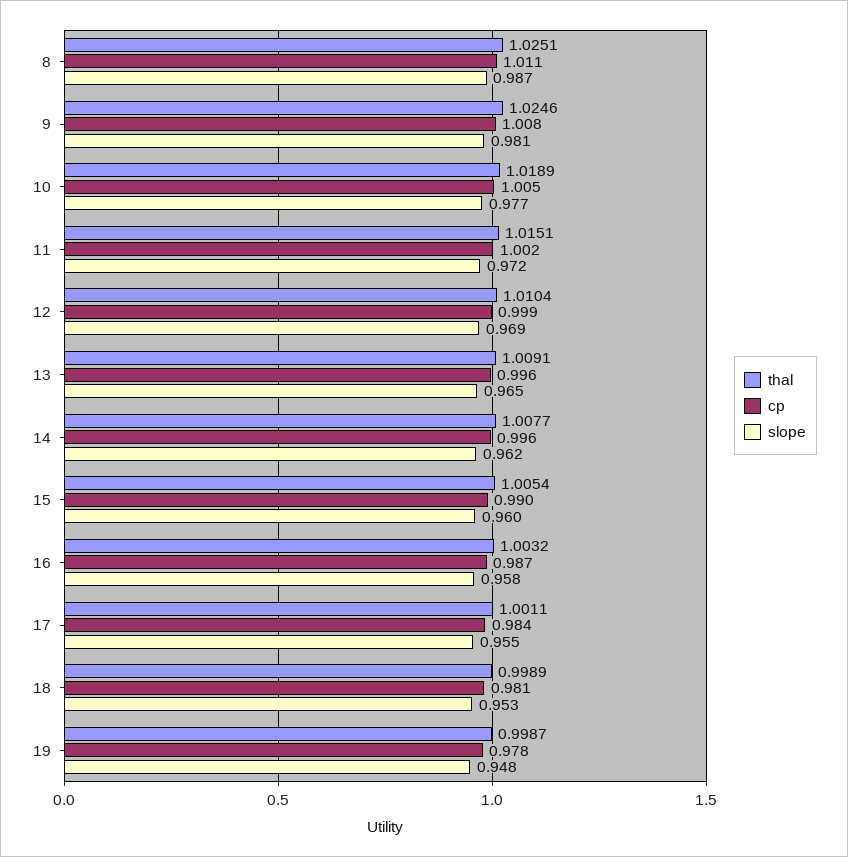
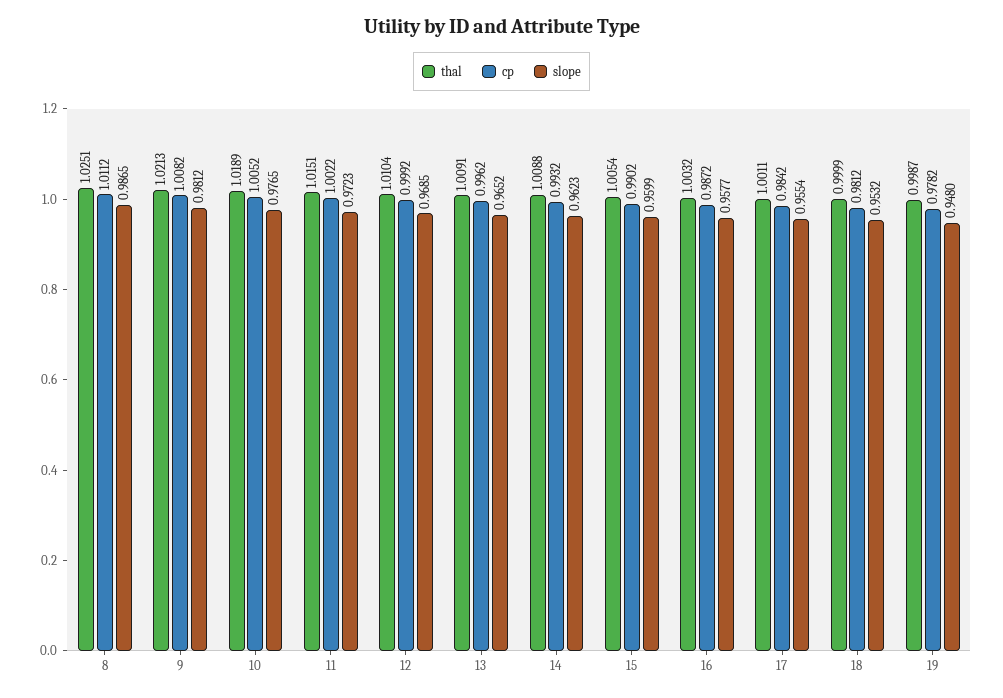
thal, 9: 1.0246 -> 1.0213
thal, 14: 1.0077 -> 1.0088
cp, 14: 0.996 -> 0.9932
thal, 18: 0.9989 -> 0.9999

